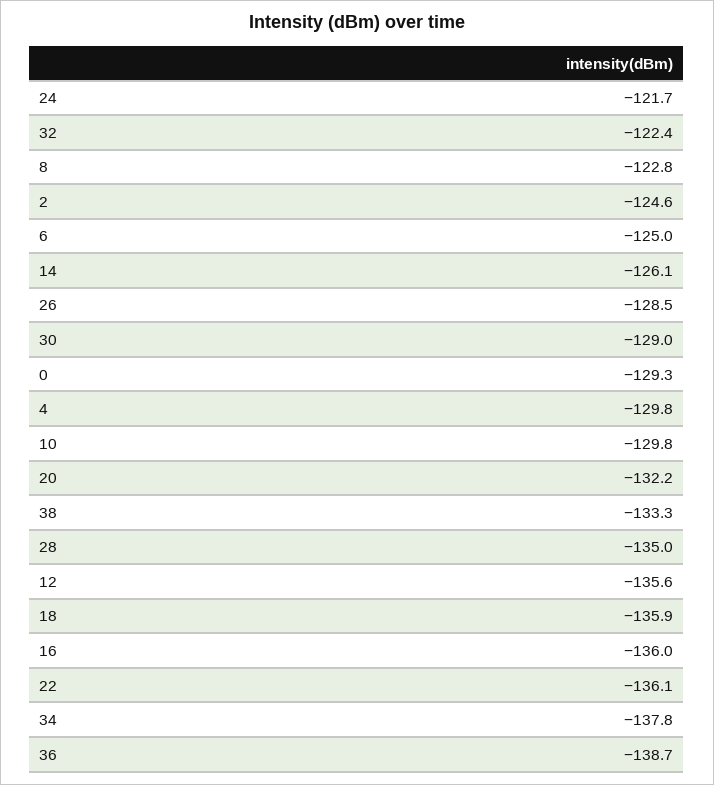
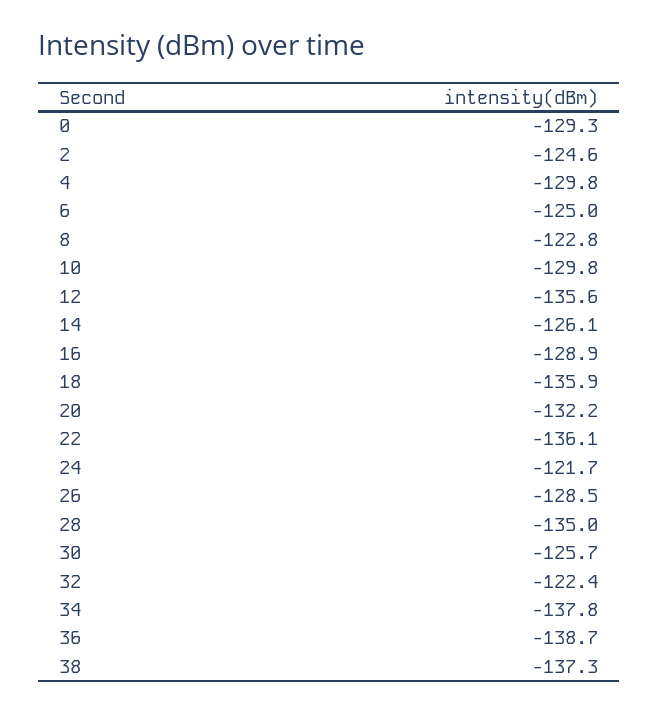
30: -129 -> -125.7
38: -133.3 -> -137.3
16: -136 -> -128.9

